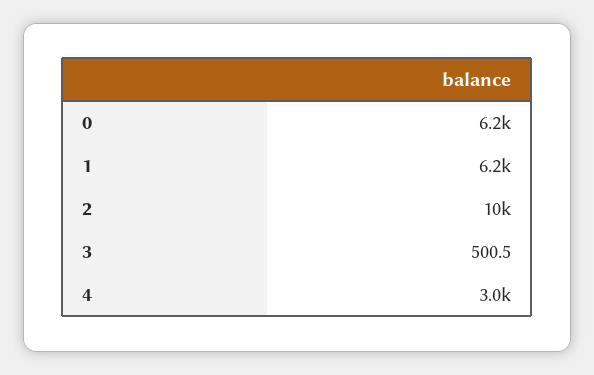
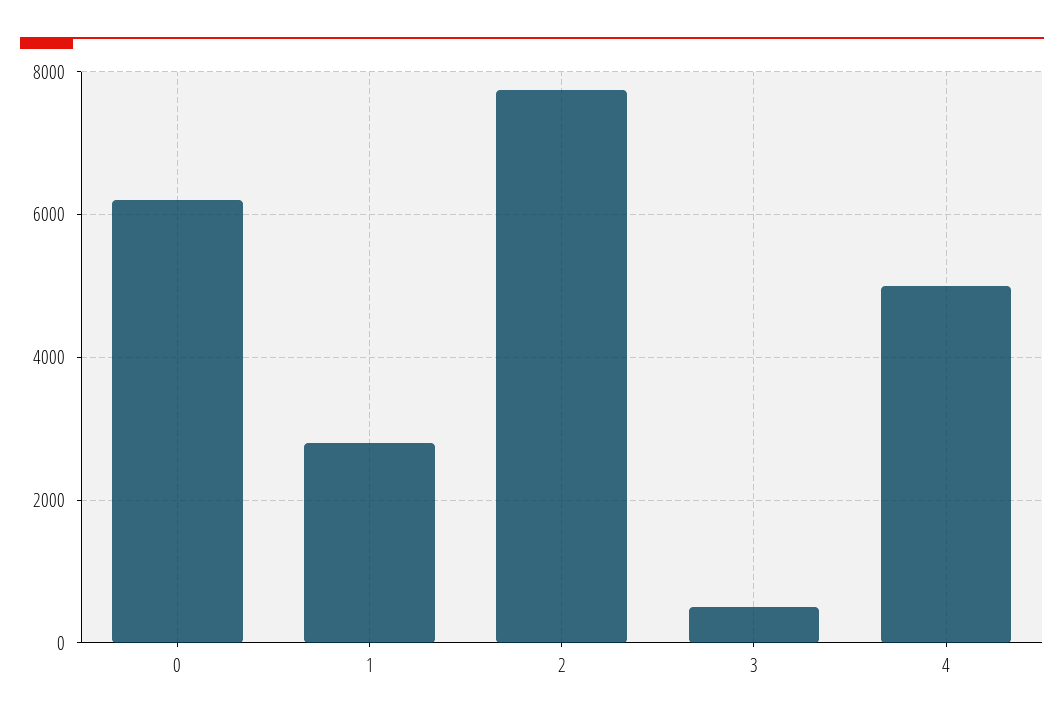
1: 6200 -> 2800
2: 10000 -> 7800
4: 3000 -> 5000

